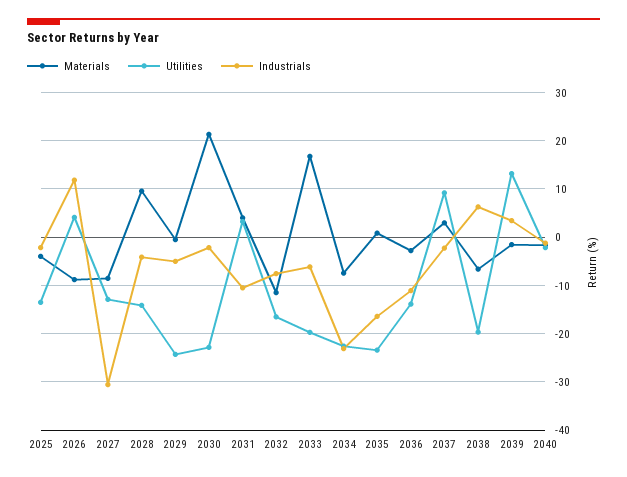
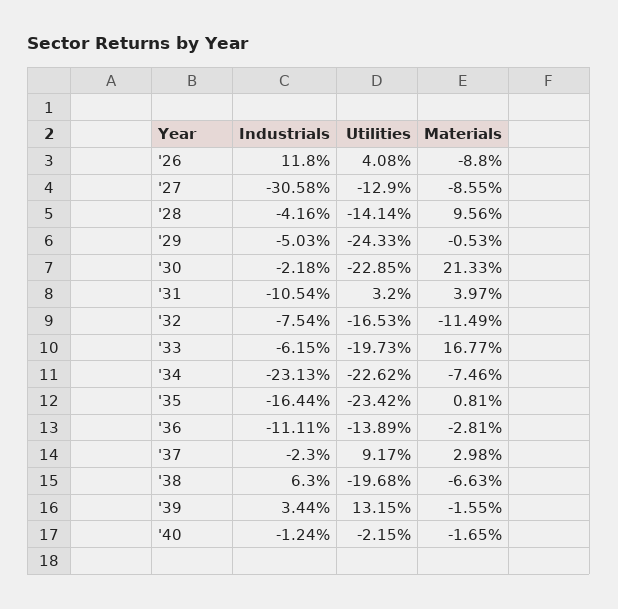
Materials, 2025: -4 -> none
Utilities, 2025: -14 -> none
Industrials, 2025: -2 -> none

